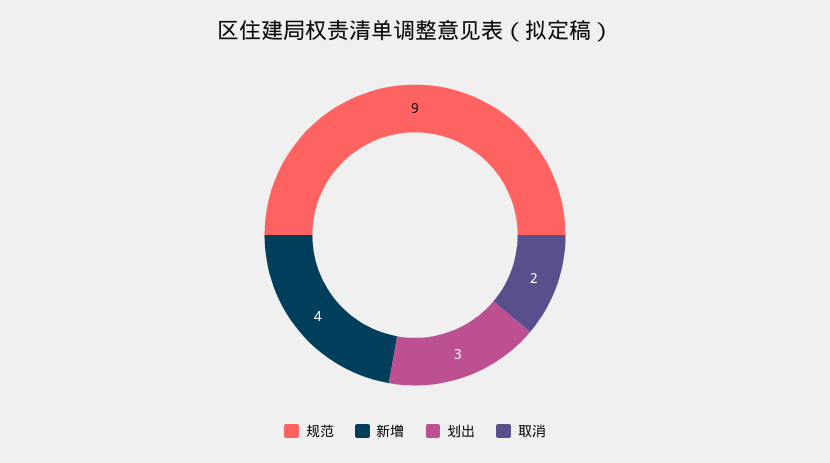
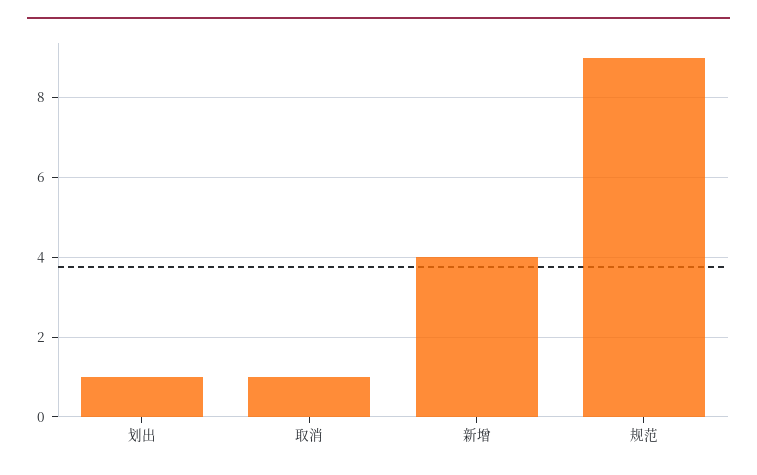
划出: 3 -> 1
取消: 2 -> 1

